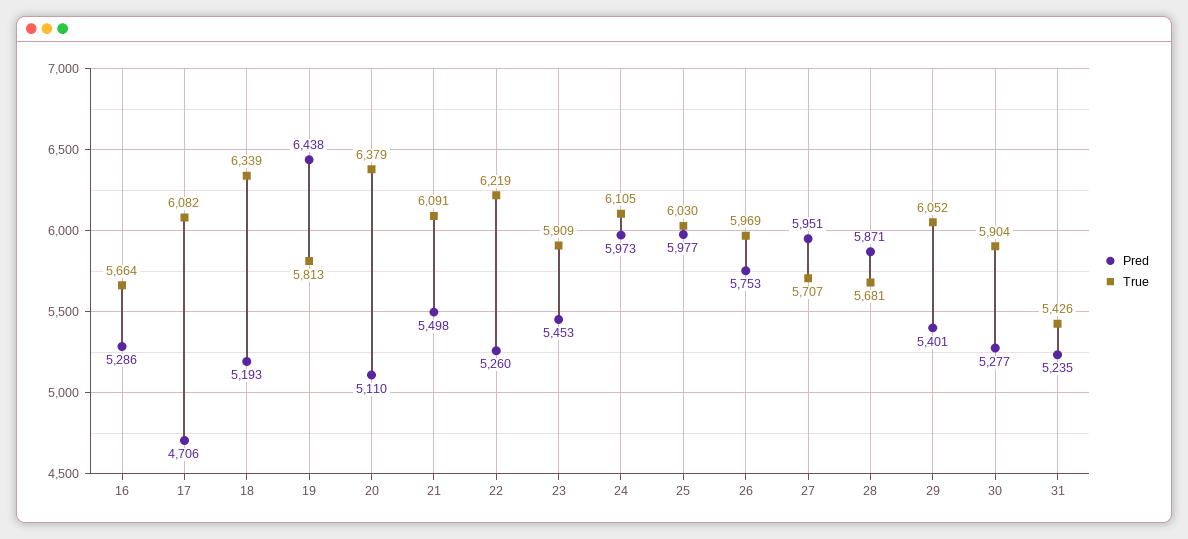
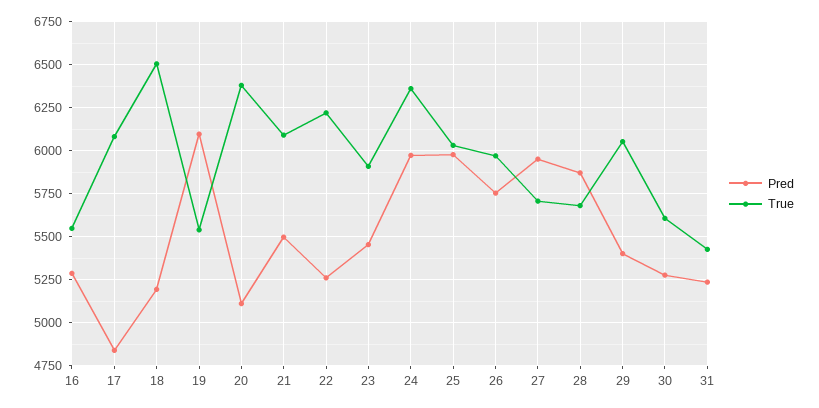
True, 16: 5664 -> 5550
Pred, 17: 4706 -> 4850
True, 18: 6339 -> 6500
Pred, 19: 6438 -> 6100
True, 19: 5813 -> 5550
True, 24: 6105 -> 6350
True, 30: 5904 -> 5600

